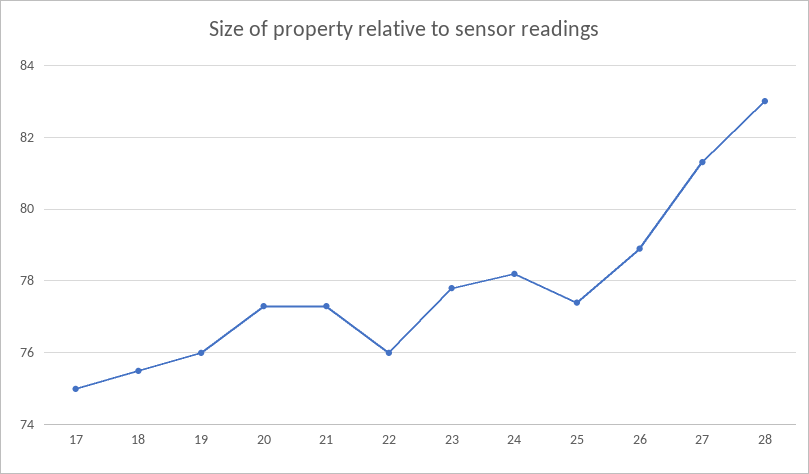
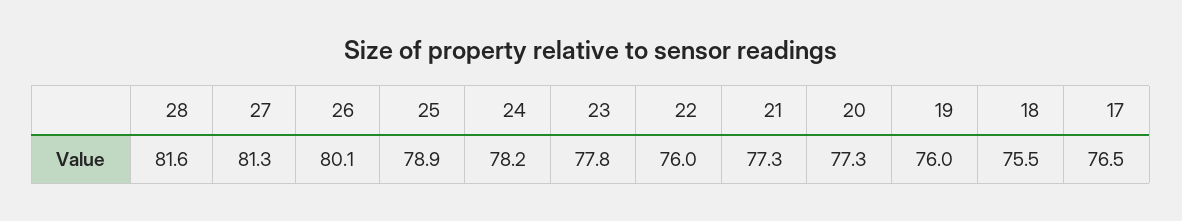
17: 75 -> 76.5
25: 77.5 -> 78.9
26: 79 -> 80.1
28: 83 -> 81.6

